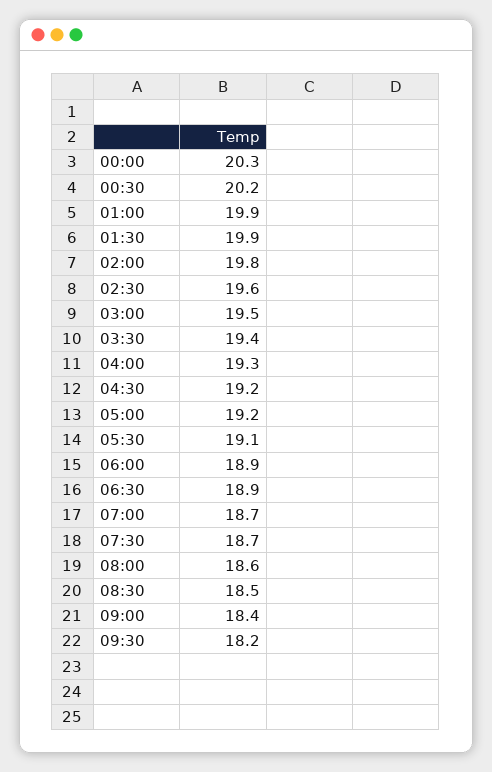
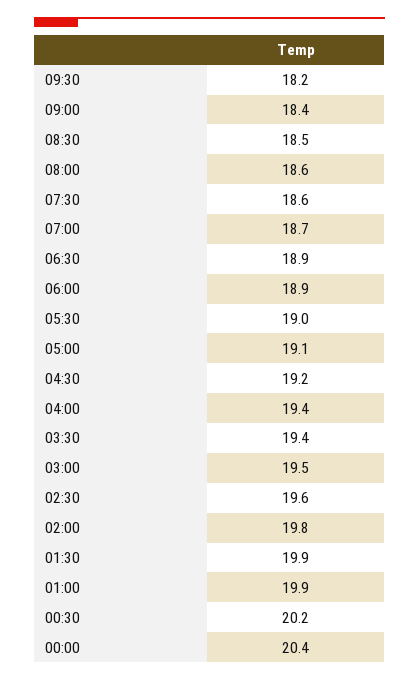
00:00: 20.3 -> 20.4
04:00: 19.3 -> 19.4
05:00: 19.2 -> 19.1
05:30: 19.1 -> 19
07:30: 18.7 -> 18.6

